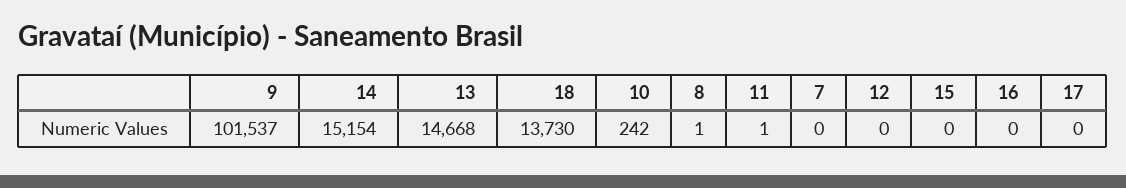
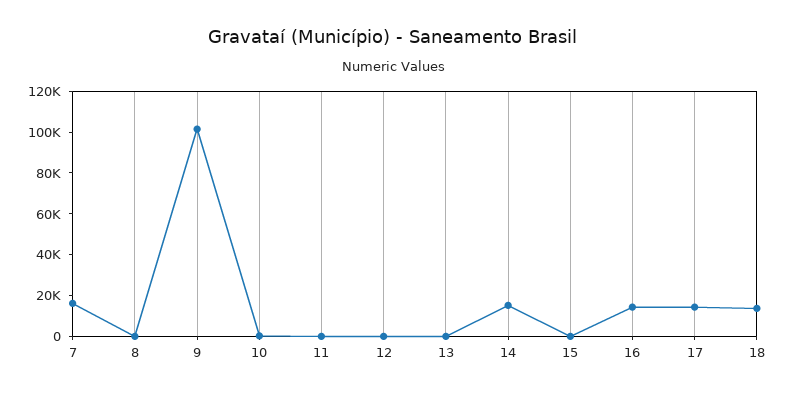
13: 14668 -> 0
7: 0 -> 15000
16: 0 -> 15000
17: 0 -> 15000

